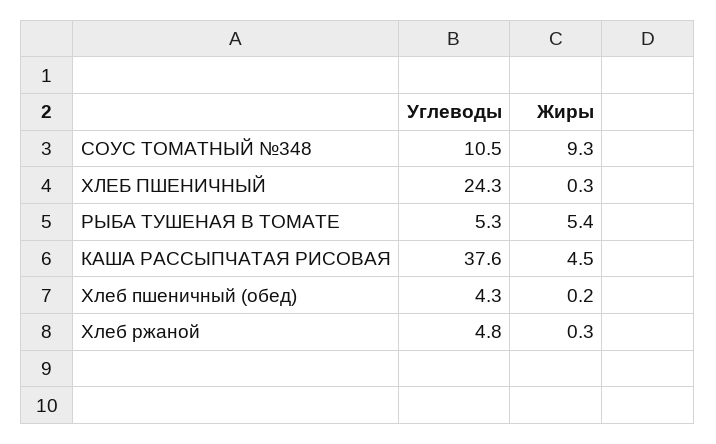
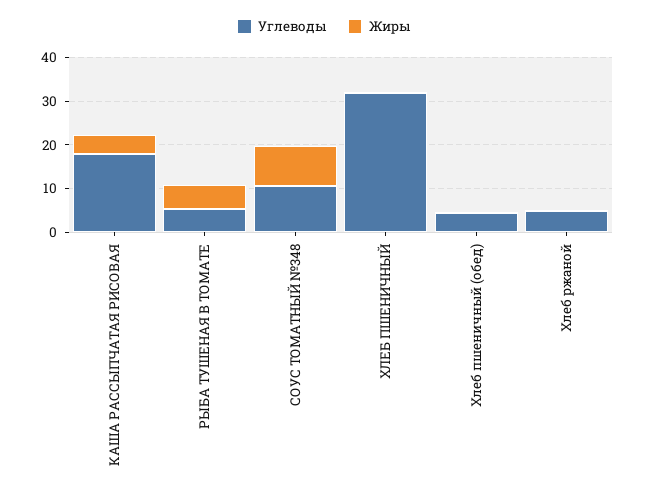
Углеводы, ХЛЕБ ПШЕНИЧНЫЙ: 24.3 -> 32
Углеводы, КАША РАССЫПЧАТАЯ РИСОВАЯ: 37.6 -> 18

